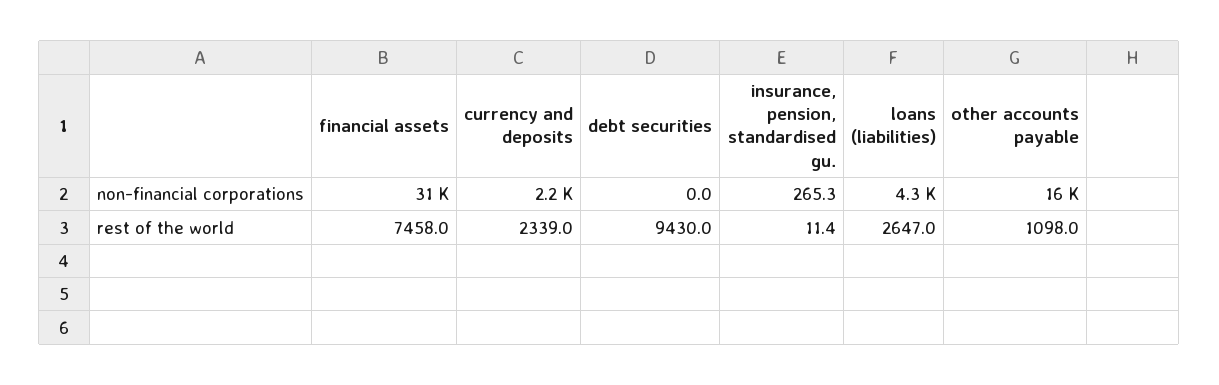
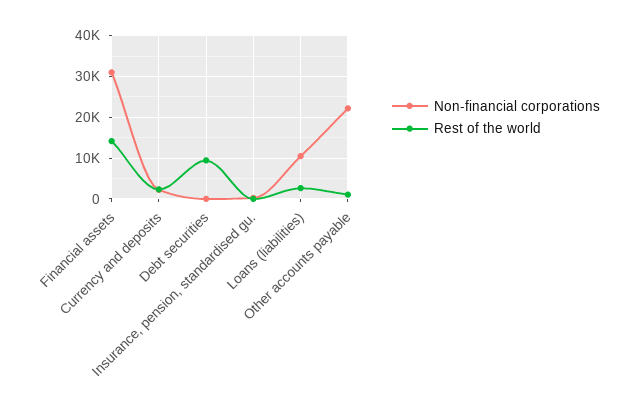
non-financial corporations, loans (liabilities): 4300 -> 10000
non-financial corporations, other accounts payable: 16000 -> 22000
rest of the world, financial assets: 7458 -> 14000

